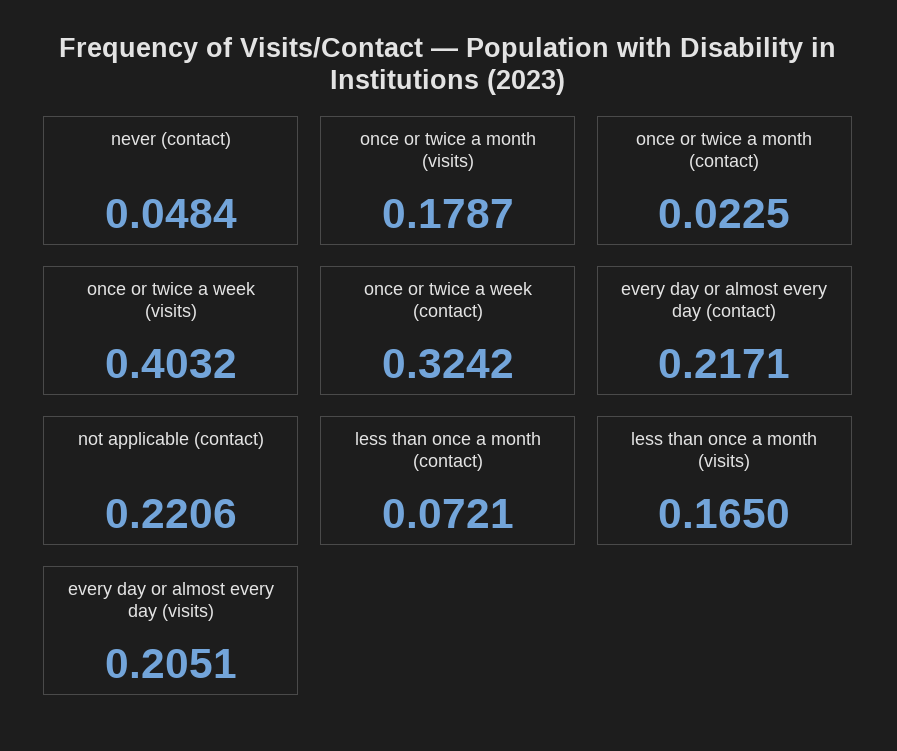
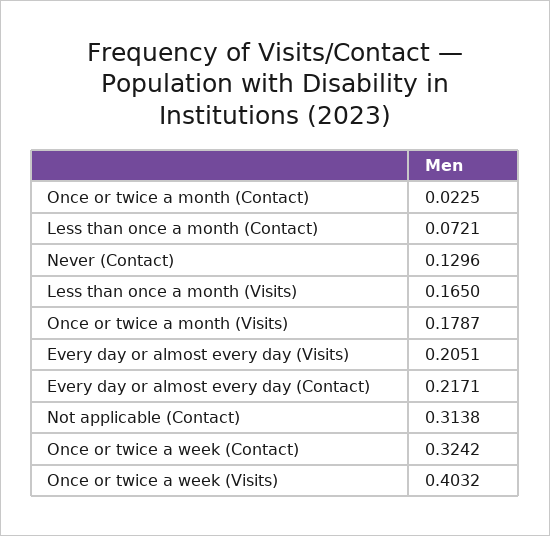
never (contact): 0.0484 -> 0.1296
not applicable (contact): 0.2206 -> 0.3138

